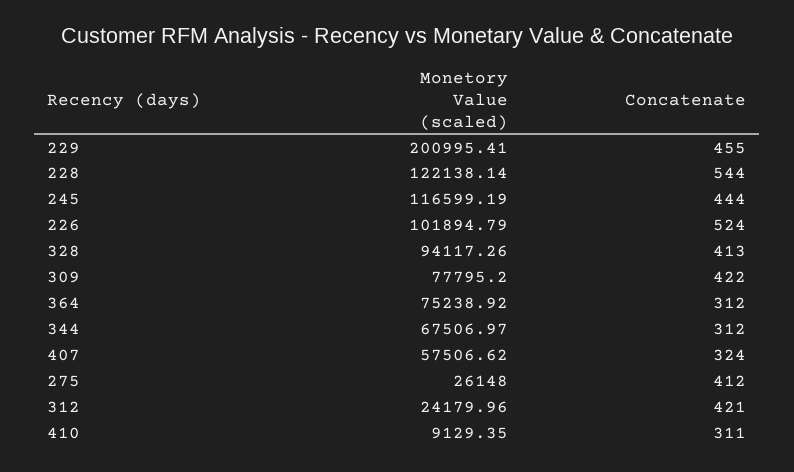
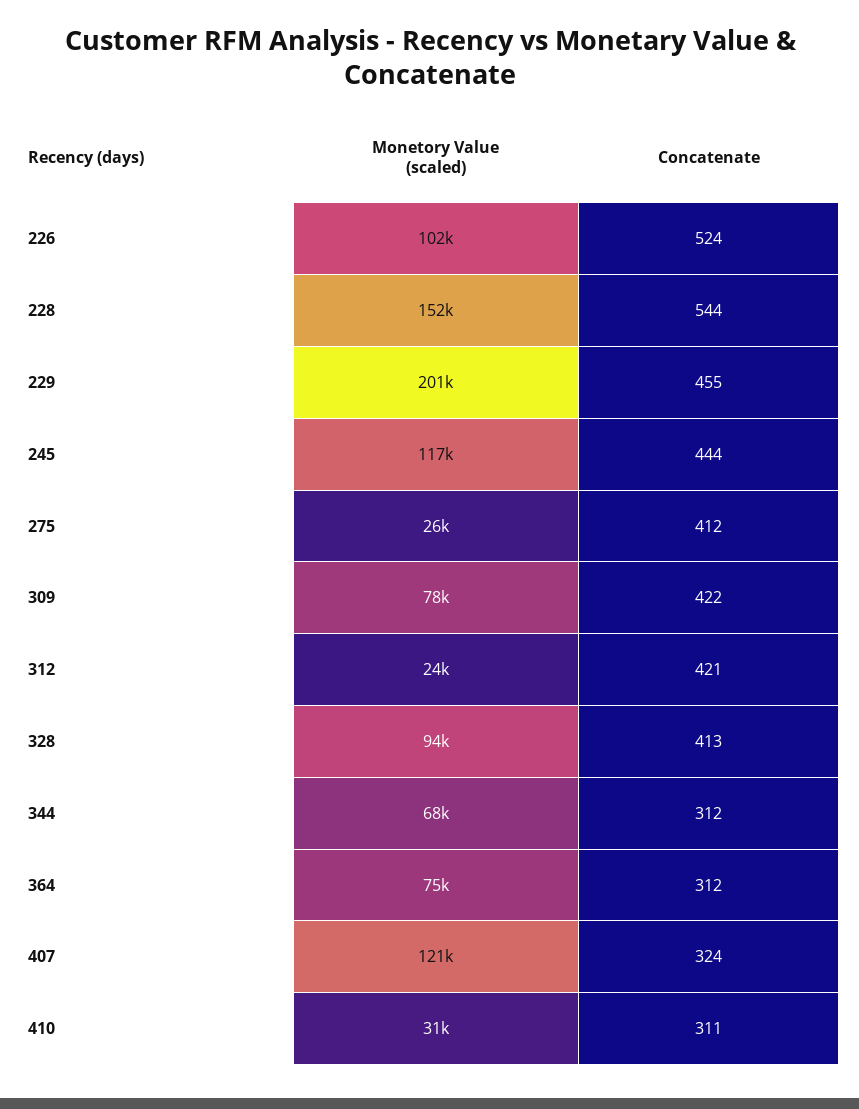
Monetory Value (scaled), 228: 122138.14 -> 152000
Monetory Value (scaled), 407: 57506.62 -> 121000
Monetory Value (scaled), 410: 9129.35 -> 31000

